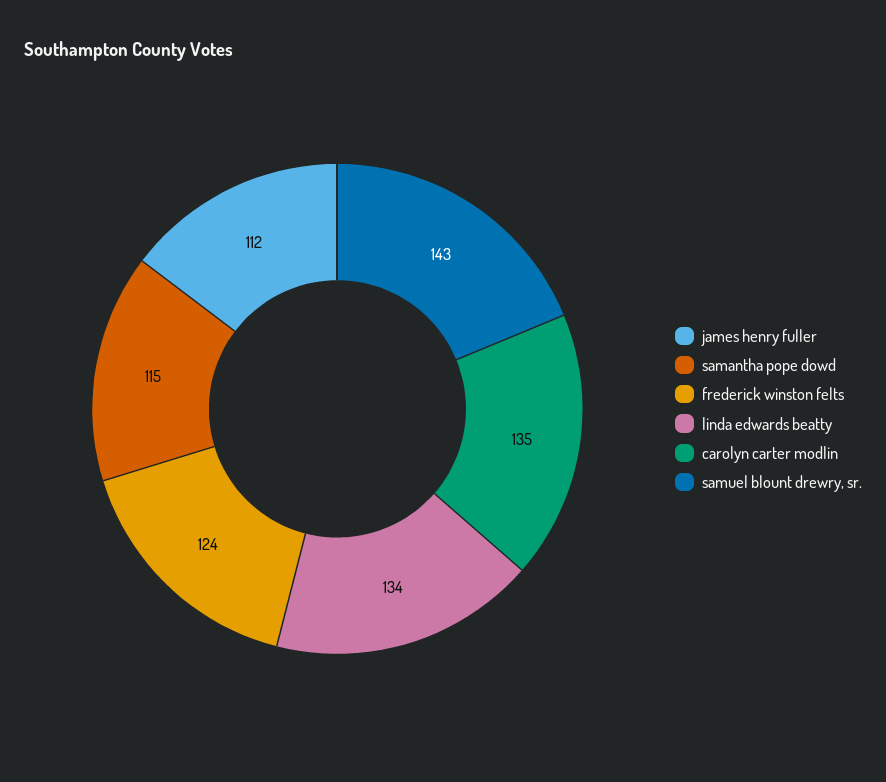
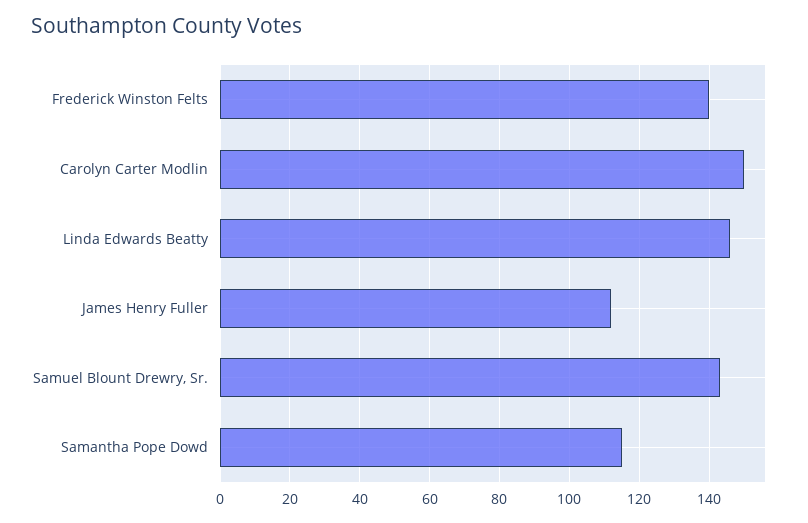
frederick winston felts: 124 -> 140
linda edwards beatty: 134 -> 145
carolyn carter modlin: 135 -> 150

